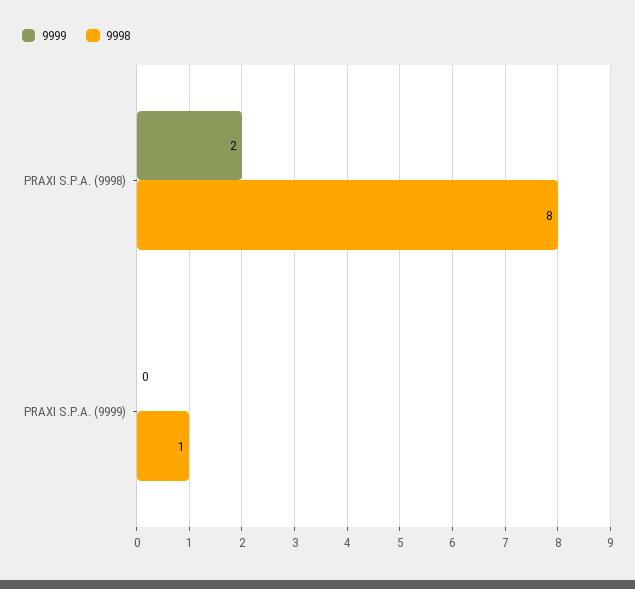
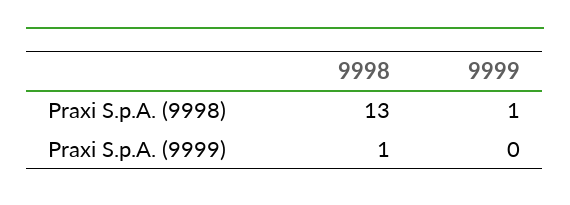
9999, PRAXI S.P.A. (9998): 2 -> 1
9998, PRAXI S.P.A. (9998): 8 -> 13

